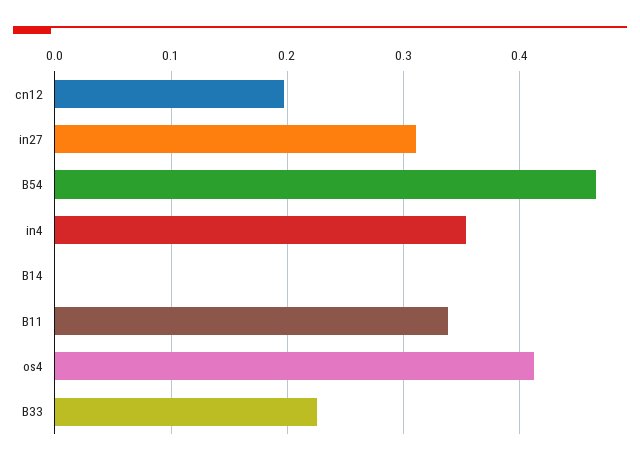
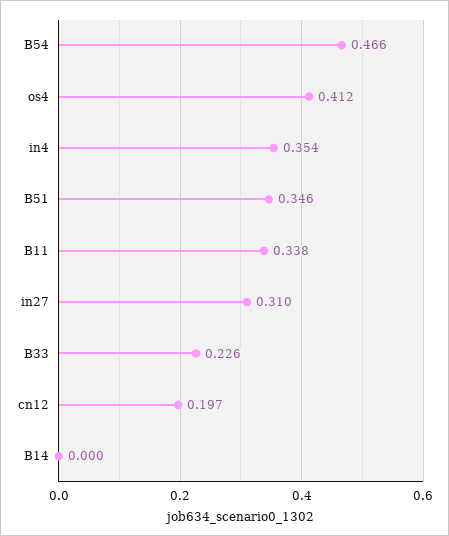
B51: none -> 0.346

